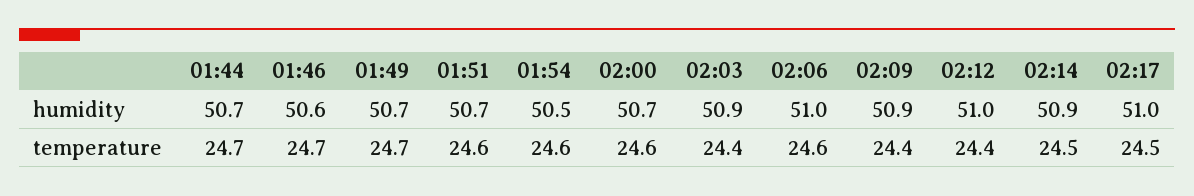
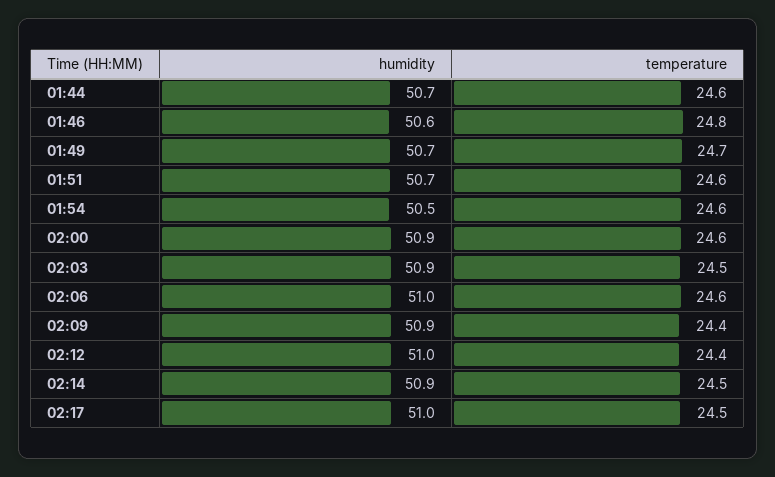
02:00, humidity: 50.7 -> 50.9
01:44, temperature: 24.7 -> 24.6
01:46, temperature: 24.7 -> 24.8
02:03, temperature: 24.4 -> 24.5

